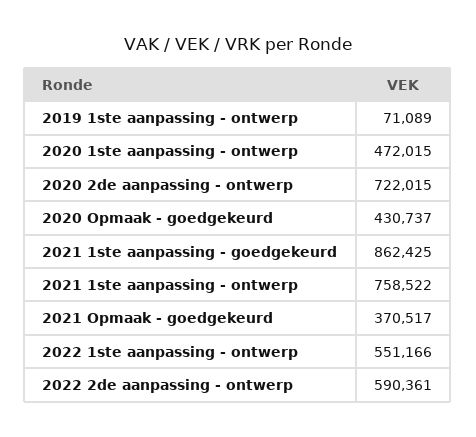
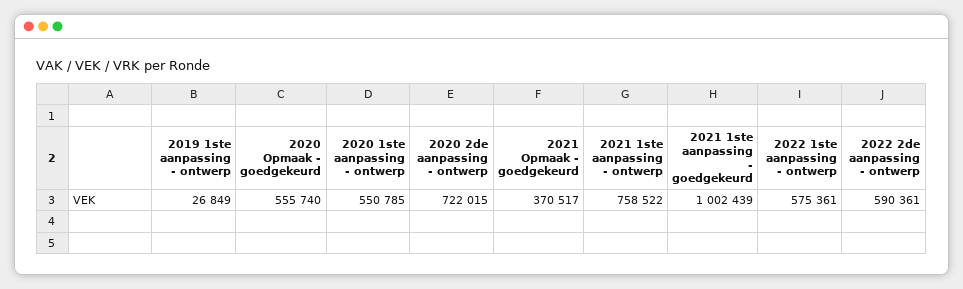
2019 1ste aanpassing - ontwerp: 71089 -> 26849
2020 1ste aanpassing - ontwerp: 472015 -> 550785
2020 Opmaak - goedgekeurd: 430737 -> 555740
2021 1ste aanpassing - goedgekeurd: 862425 -> 1002439
2022 1ste aanpassing - ontwerp: 551166 -> 575361

